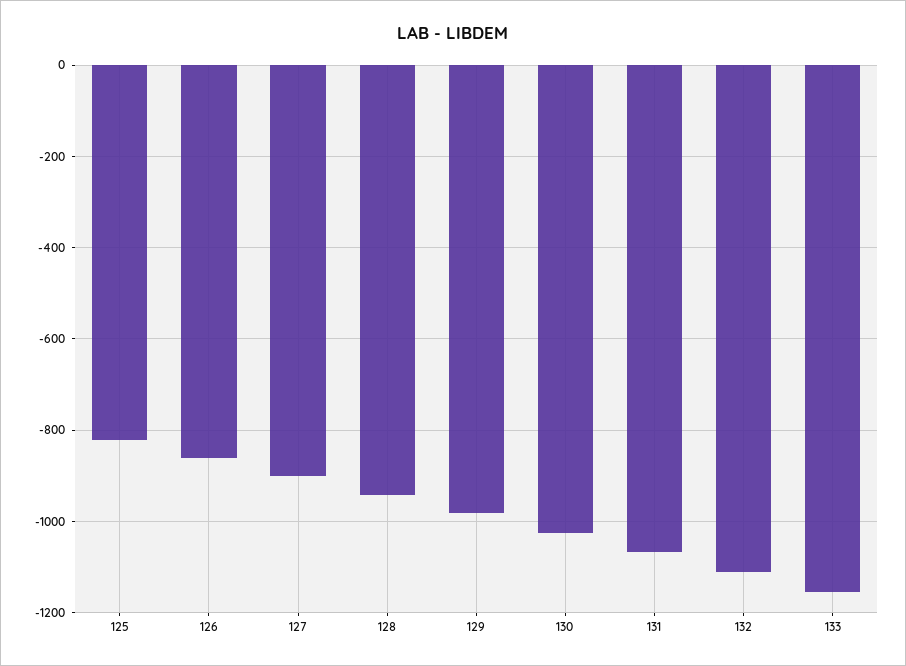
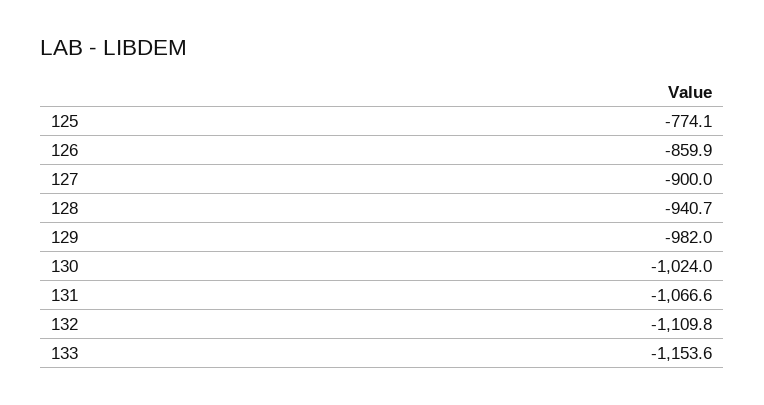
125: -820 -> -774.1

